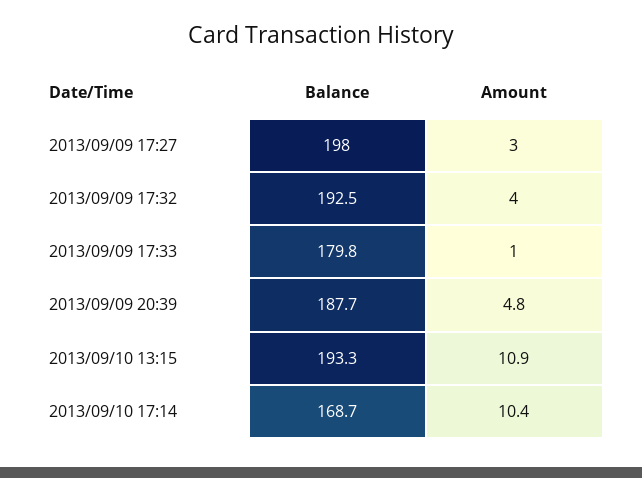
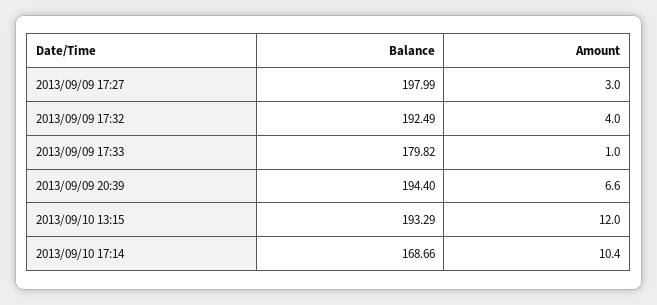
Balance, 2013/09/09 20:39: 187.7 -> 194.4
Amount, 2013/09/09 20:39: 4.8 -> 6.6
Amount, 2013/09/10 13:15: 10.9 -> 12

